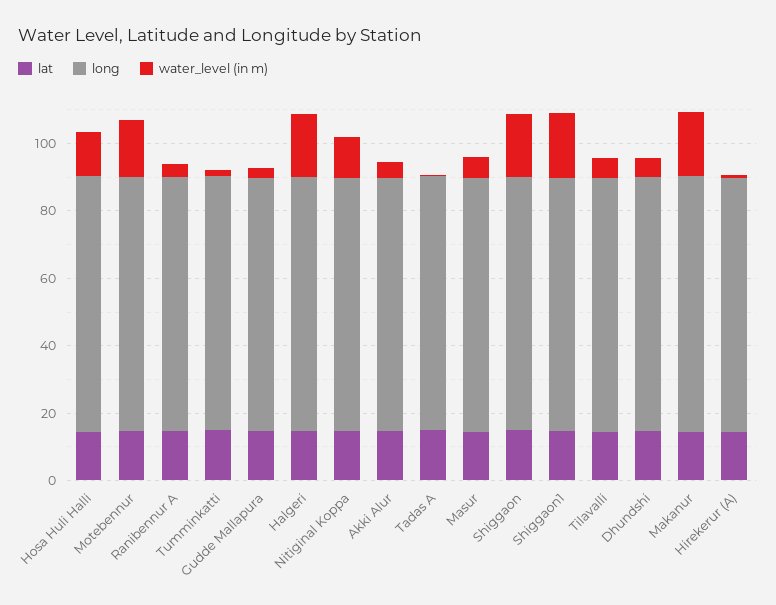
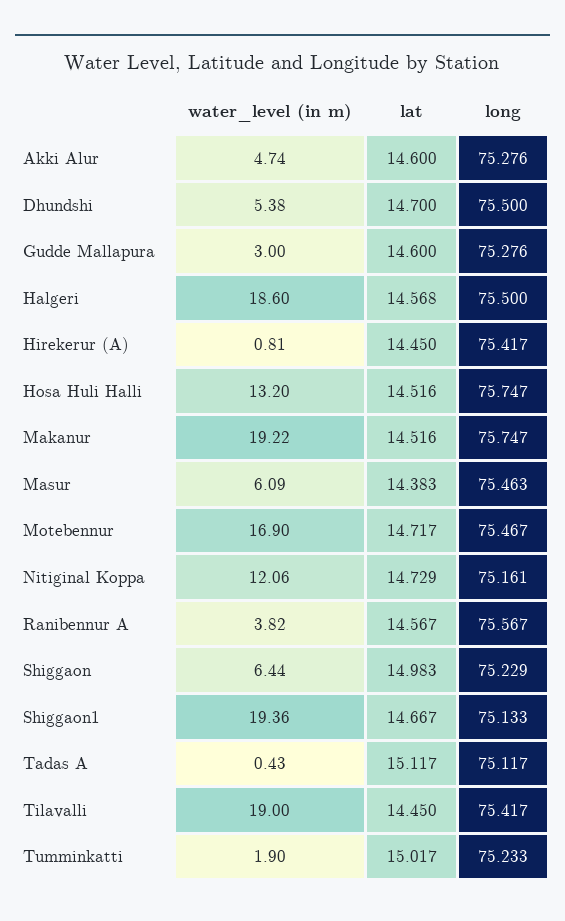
water_level (in m), Shiggaon: 20 -> 6.44
water_level (in m), Tilavalli: 5 -> 19

